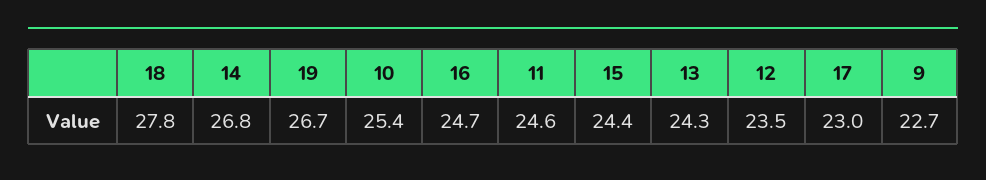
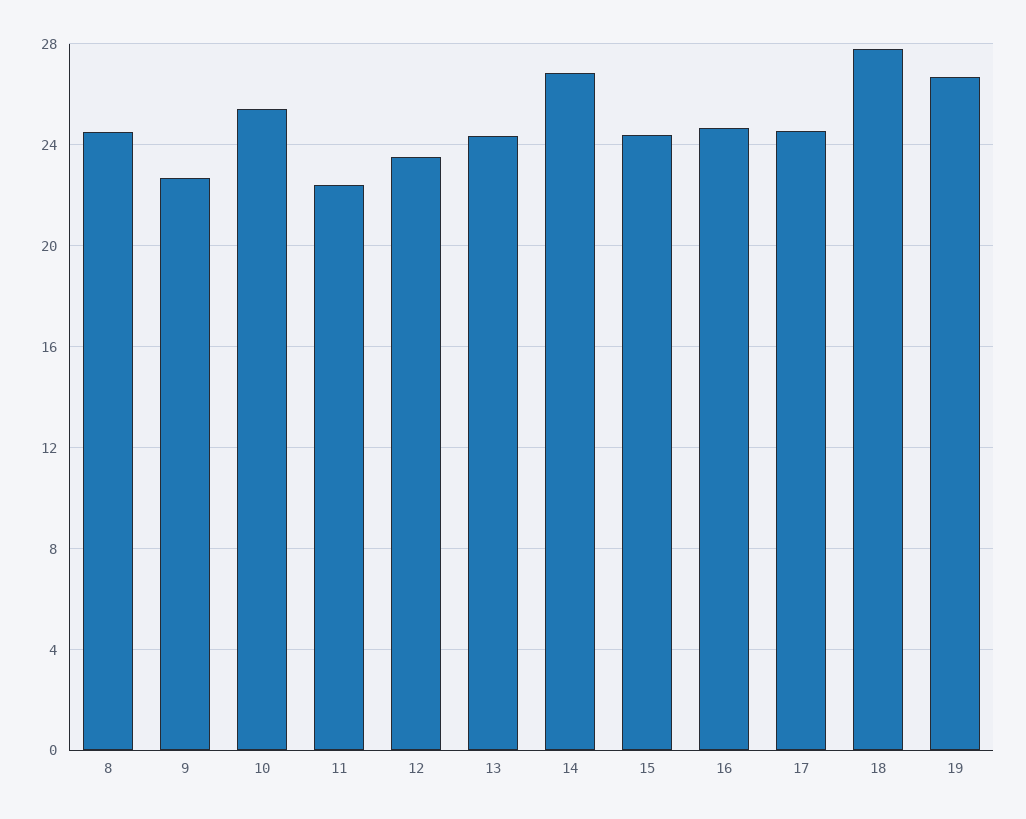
11: 24.6 -> 22.5
17: 23 -> 24.5
8: none -> 24.5

